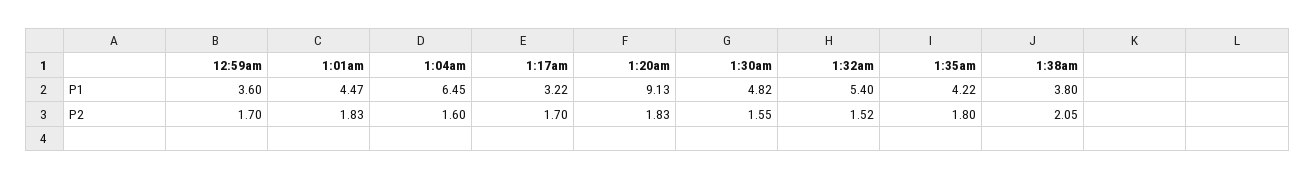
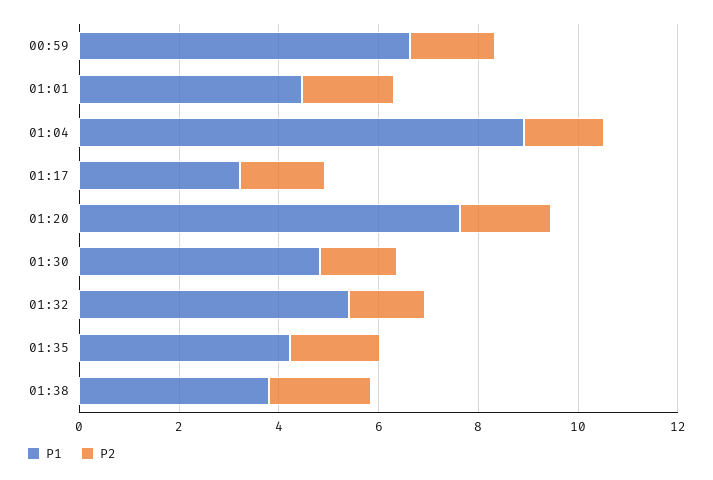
P1, 12:59am: 3.6 -> 6.5
P1, 1:04am: 6.45 -> 9
P1, 1:20am: 9.13 -> 7.5

